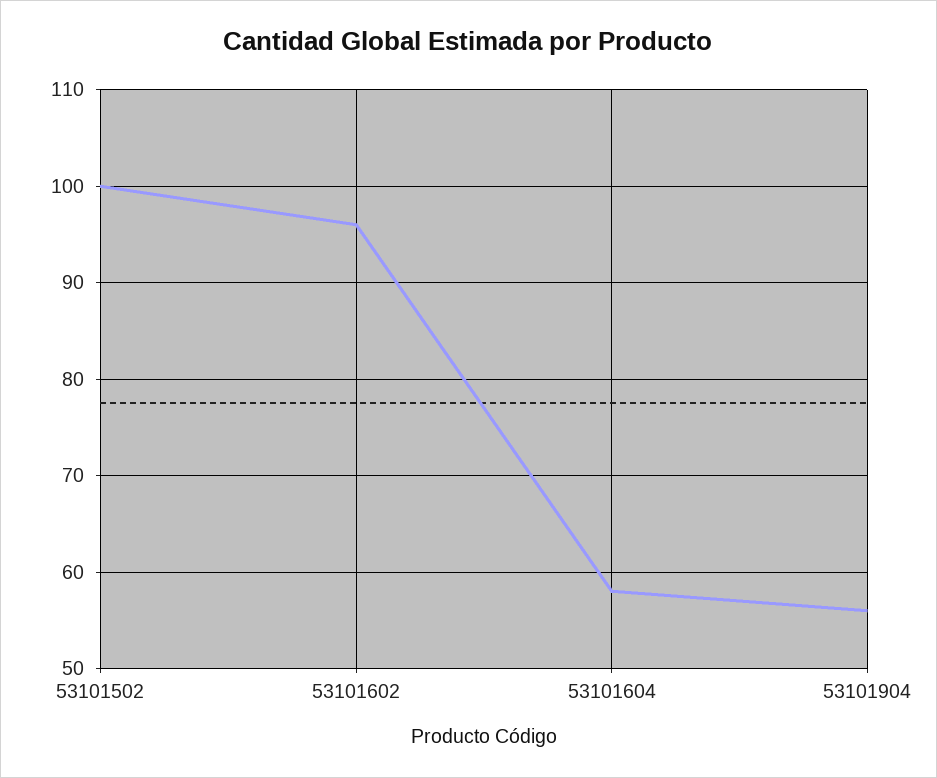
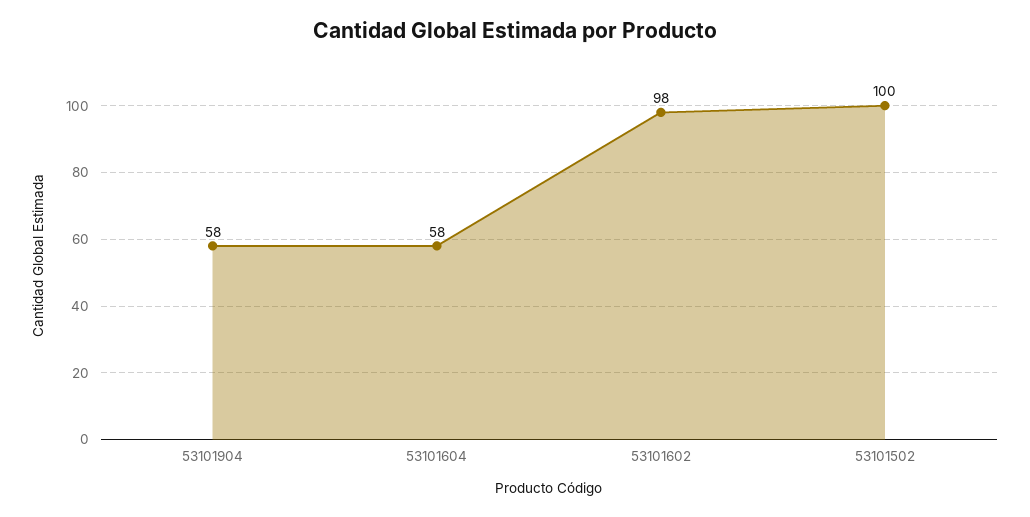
53101602: 96 -> 98
53101904: 56 -> 58

